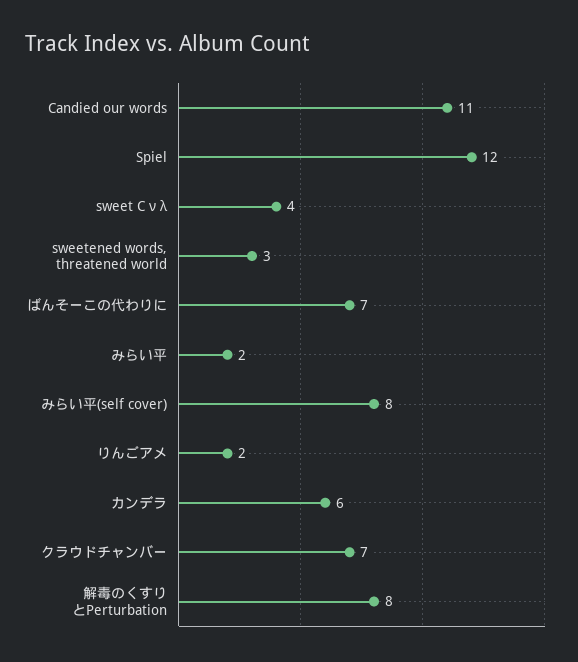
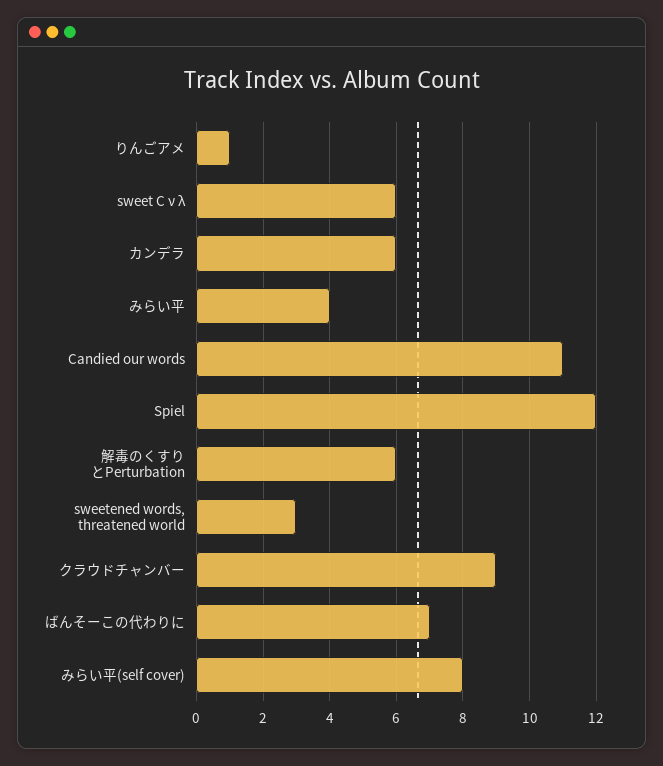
sweet С ν λ: 4 -> 6
みらい平: 2 -> 4
りんごアメ: 2 -> 1
クラウドチャンバー: 7 -> 9
解毒のくすりとPerturbation: 8 -> 6

